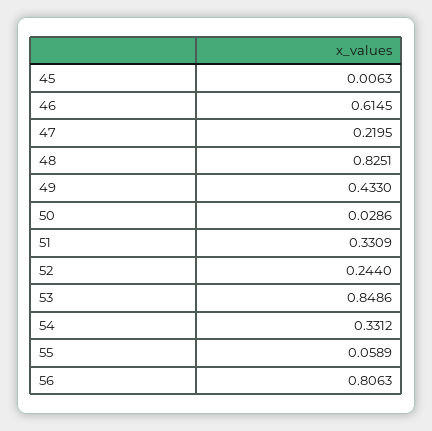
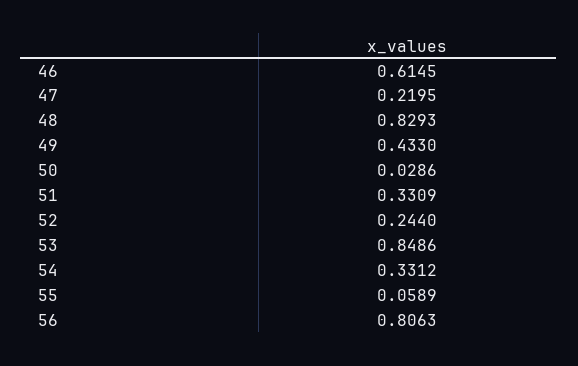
45: 0.0063 -> none
48: 0.8251 -> 0.8293

